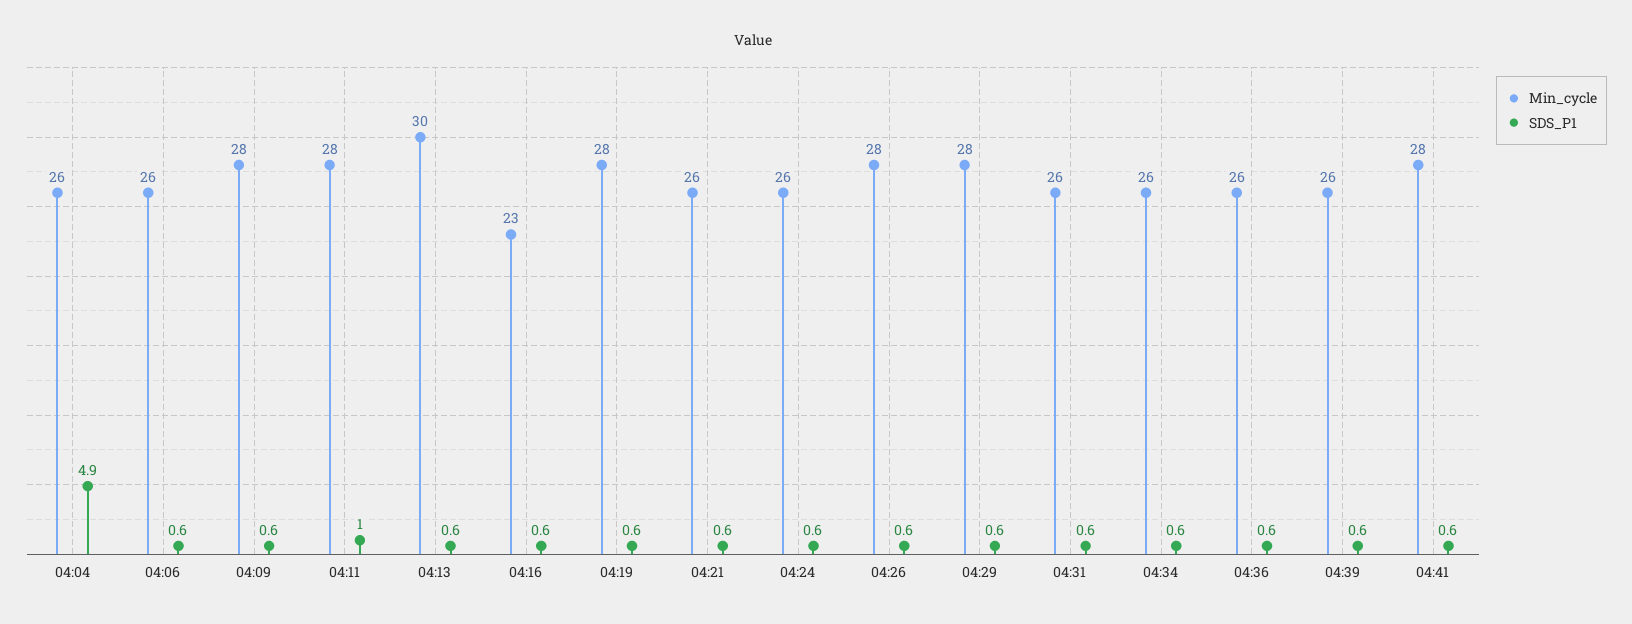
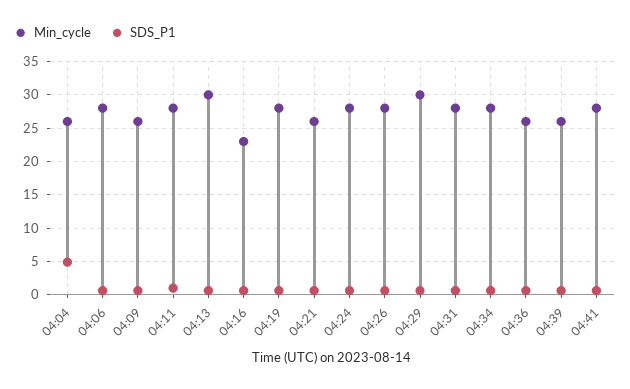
Min_cycle, 04:06: 26 -> 28
Min_cycle, 04:09: 28 -> 26
Min_cycle, 04:24: 26 -> 28
Min_cycle, 04:29: 28 -> 30
Min_cycle, 04:31: 26 -> 28
Min_cycle, 04:34: 26 -> 28

